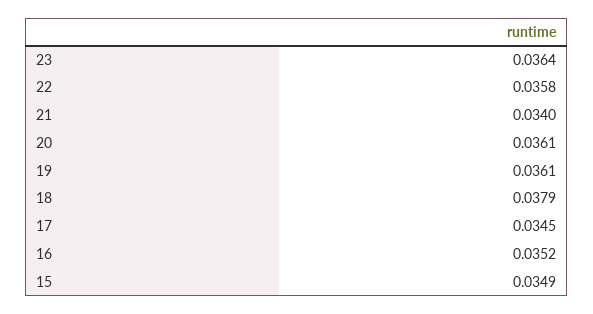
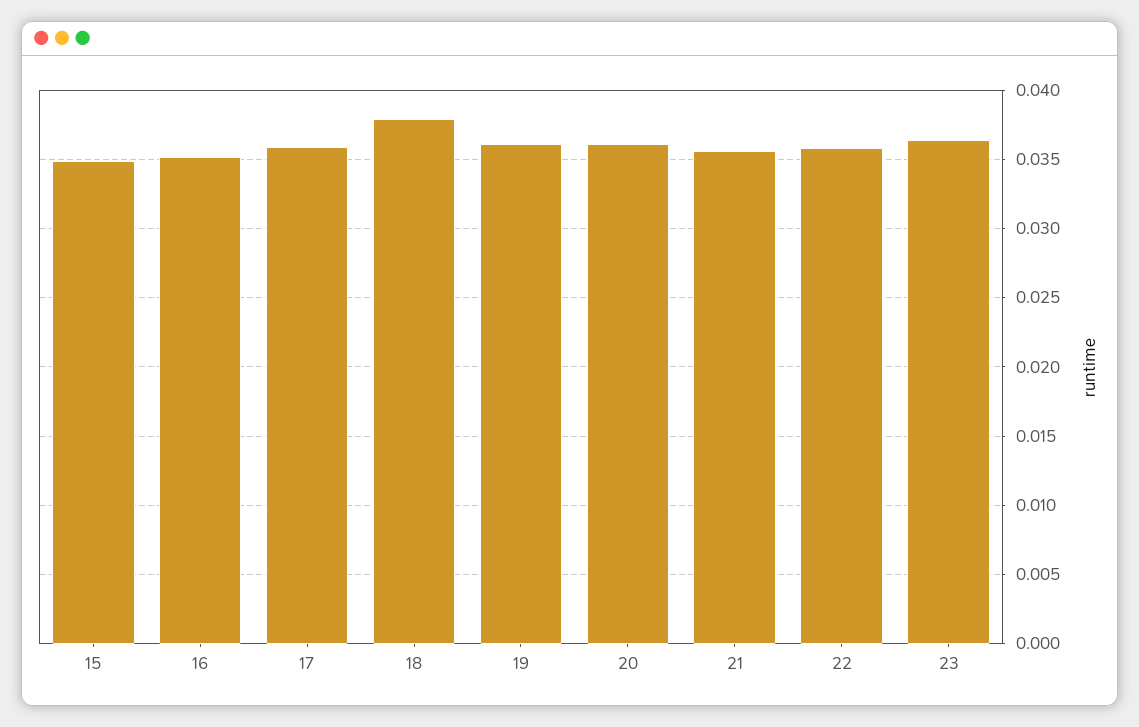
21: 0.034 -> 0.0355
17: 0.0345 -> 0.036

